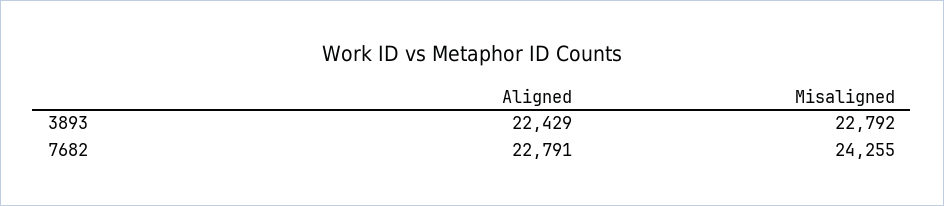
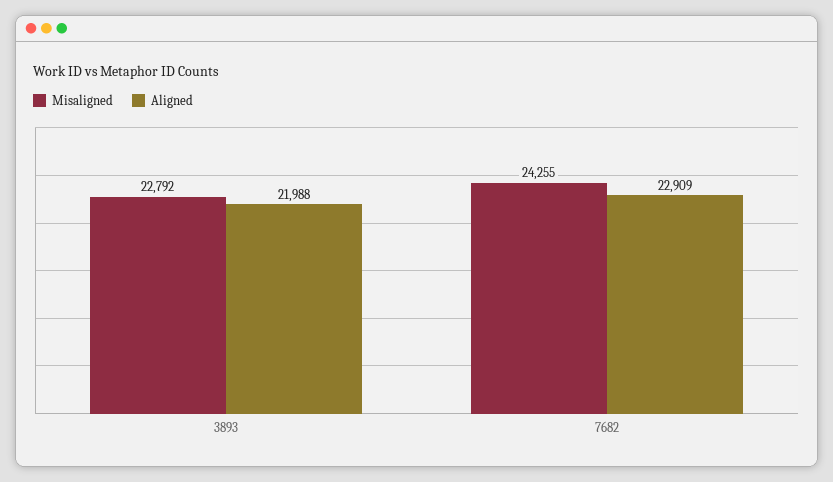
Aligned, 3893: 22429 -> 21988
Aligned, 7682: 22791 -> 22909

